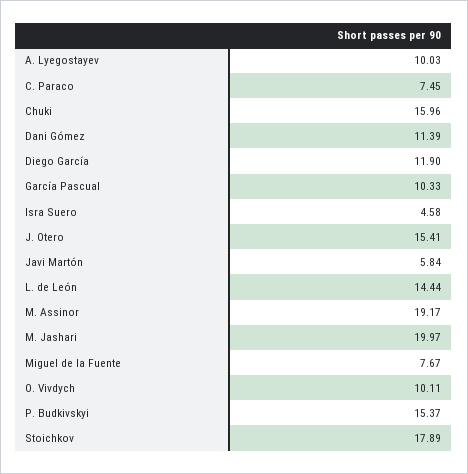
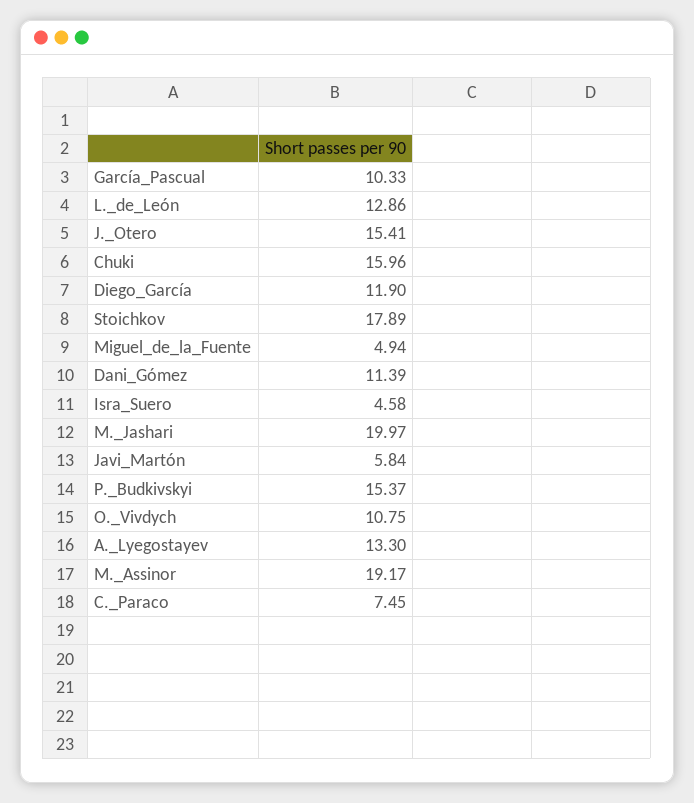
A. Lyegostayev: 10.03 -> 13.3
L. de León: 14.44 -> 12.86
Miguel de la Fuente: 7.67 -> 4.94
O. Vivdych: 10.11 -> 10.75

